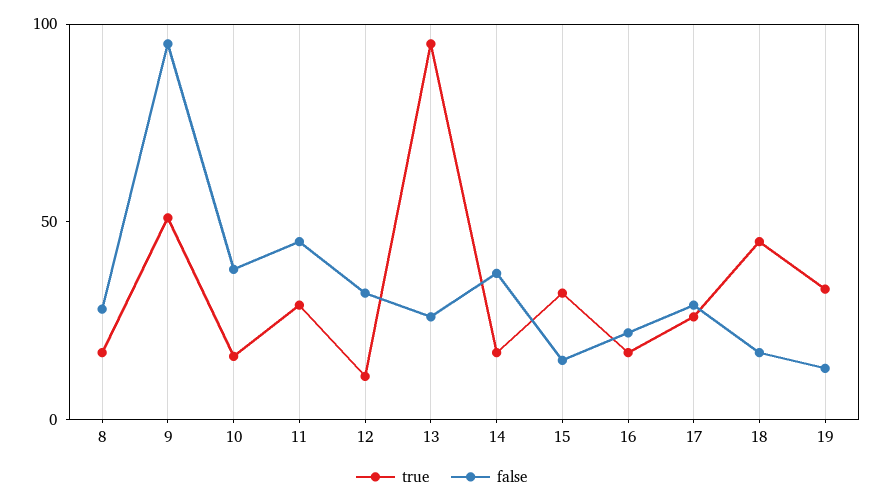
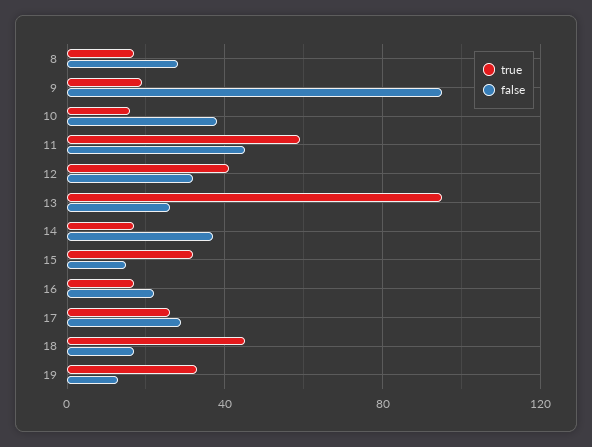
true, 9: 50 -> 20
true, 11: 30 -> 60
true, 12: 10 -> 40

